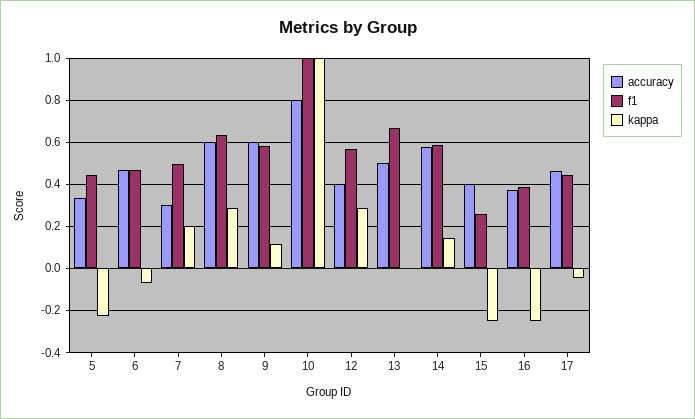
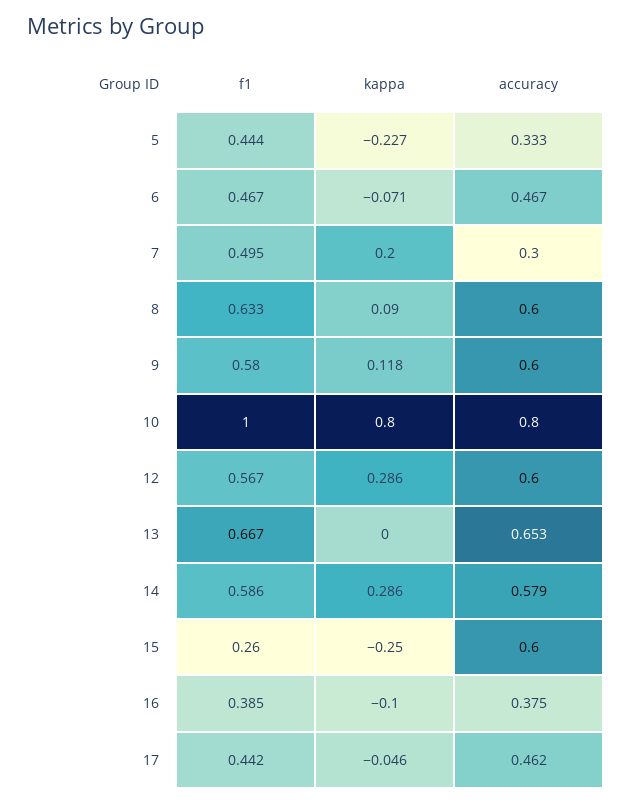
kappa, 8: 0.3 -> 0.09
kappa, 10: 1 -> 0.8
accuracy, 12: 0.4 -> 0.6
accuracy, 13: 0.5 -> 0.653
kappa, 14: 0.15 -> 0.286
accuracy, 15: 0.4 -> 0.6
kappa, 16: -0.25 -> -0.1

